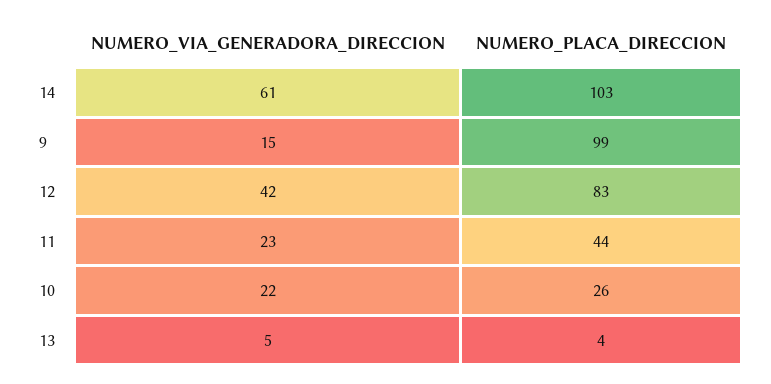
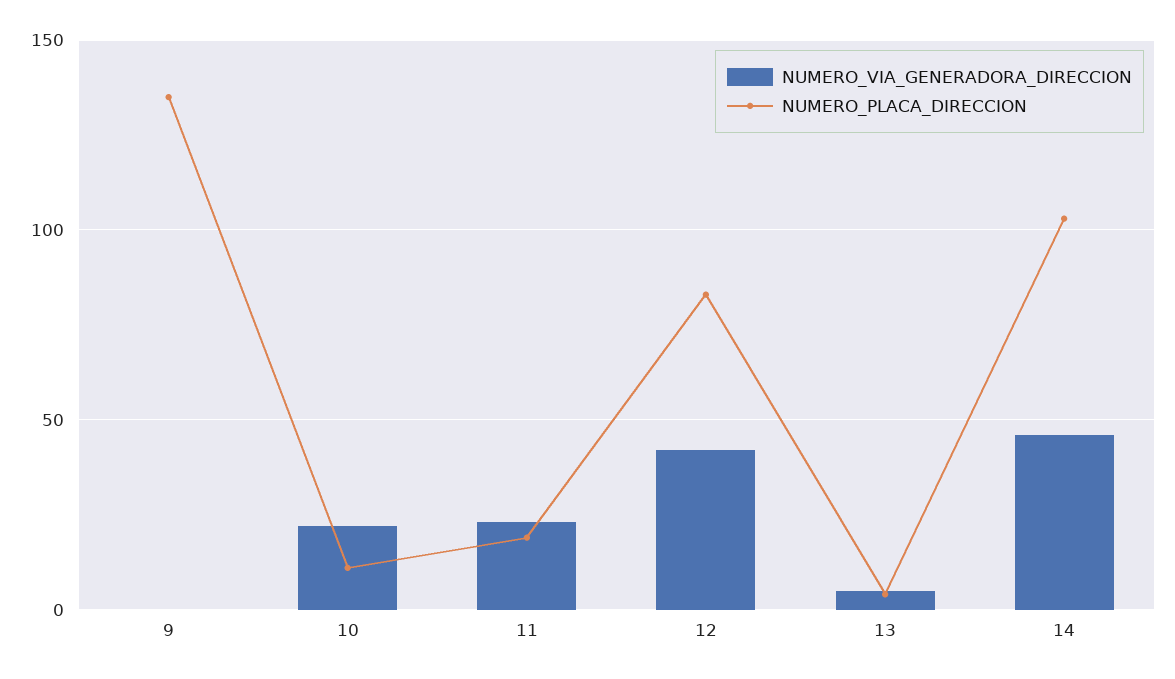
NUMERO_VIA_GENERADORA_DIRECCION, 14: 61 -> 45
NUMERO_VIA_GENERADORA_DIRECCION, 9: 15 -> 0
NUMERO_PLACA_DIRECCION, 9: 99 -> 135
NUMERO_PLACA_DIRECCION, 11: 44 -> 20
NUMERO_PLACA_DIRECCION, 10: 26 -> 10

